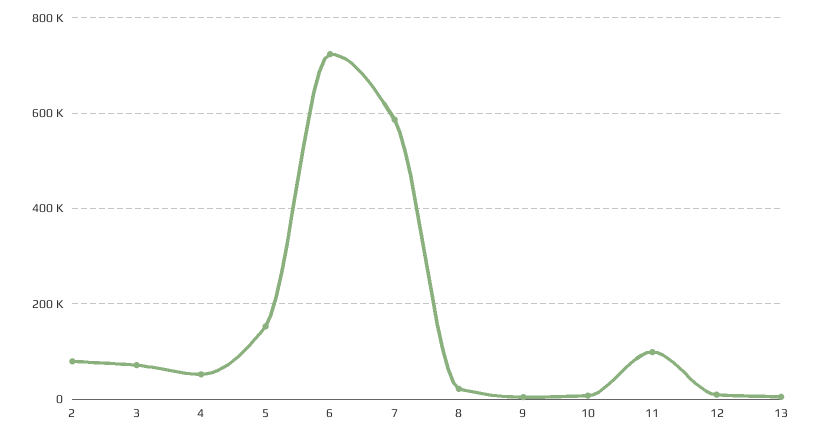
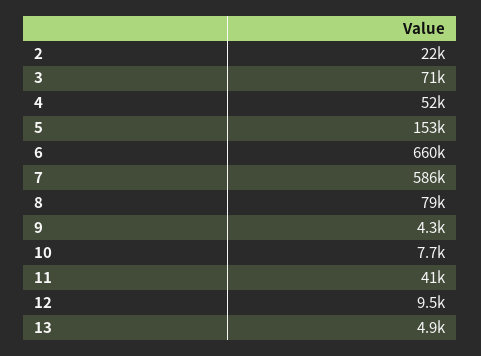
2: 80000 -> 22000
6: 720000 -> 660000
8: 20000 -> 79000
11: 100000 -> 41000

